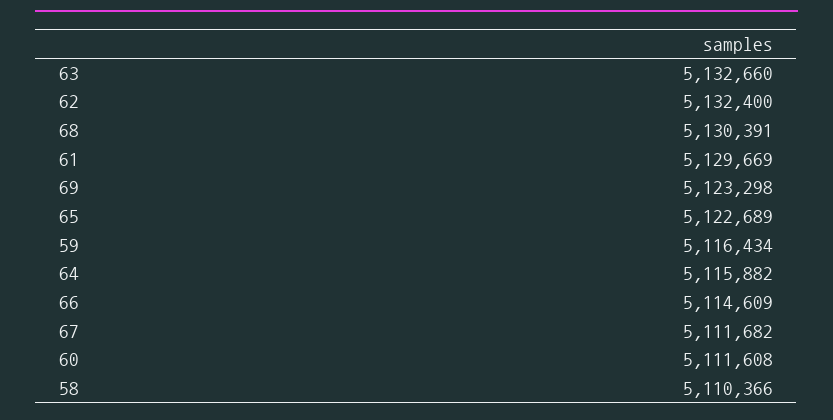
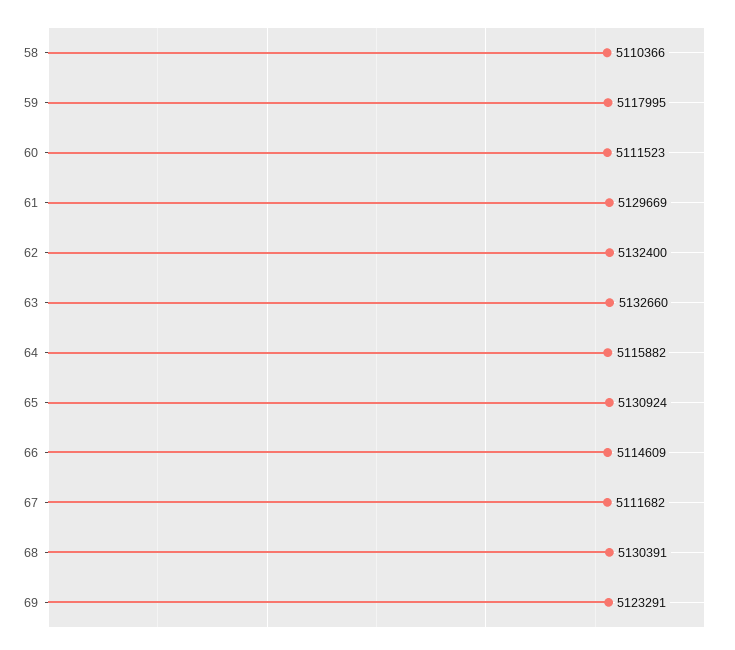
69: 5123298 -> 5123291
65: 5122689 -> 5130924
59: 5116434 -> 5117995
60: 5111608 -> 5111523

